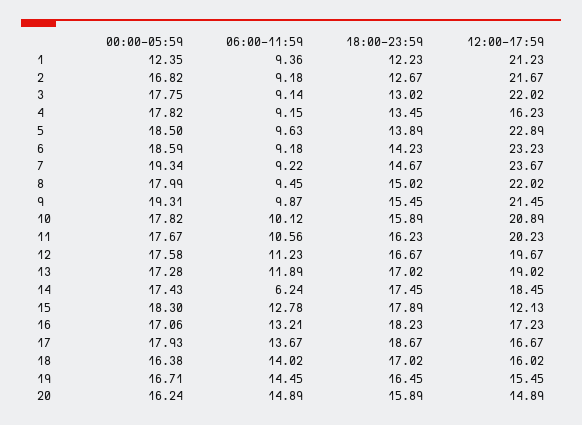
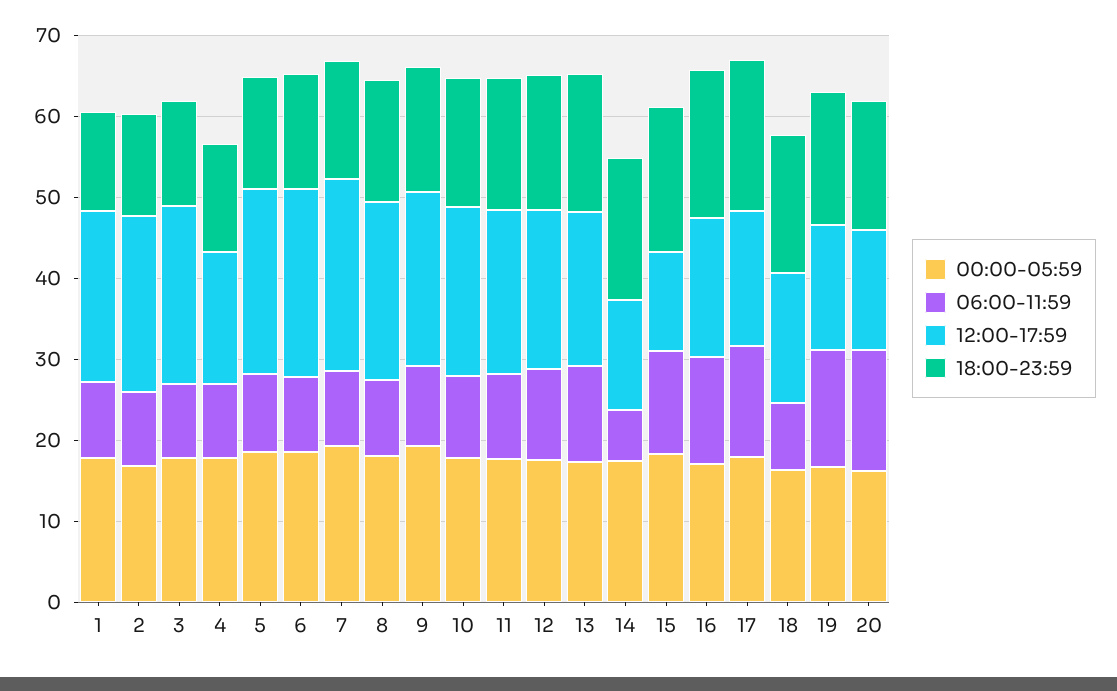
00:00-05:59, 1: 12.35 -> 18
12:00-17:59, 14: 18.45 -> 14
06:00-11:59, 18: 14.02 -> 8

